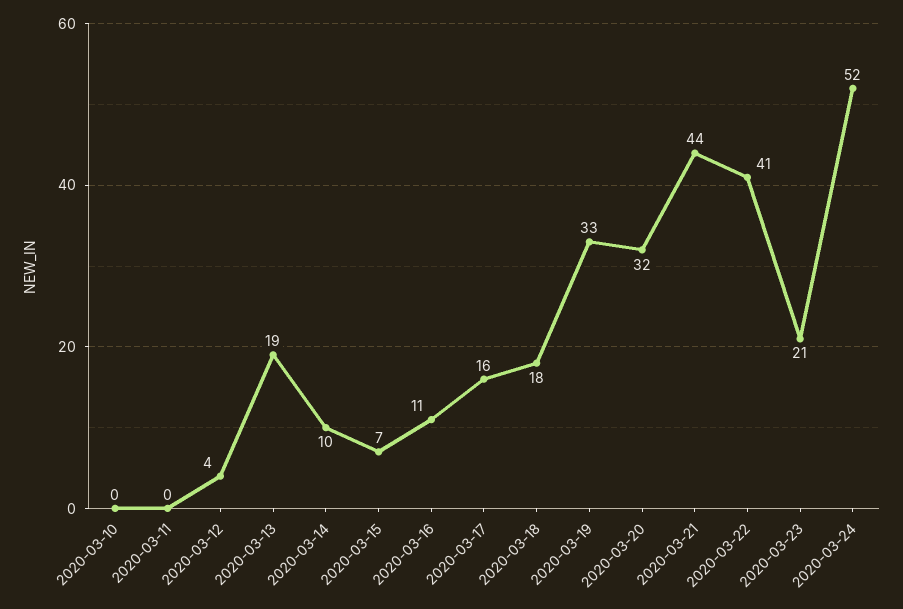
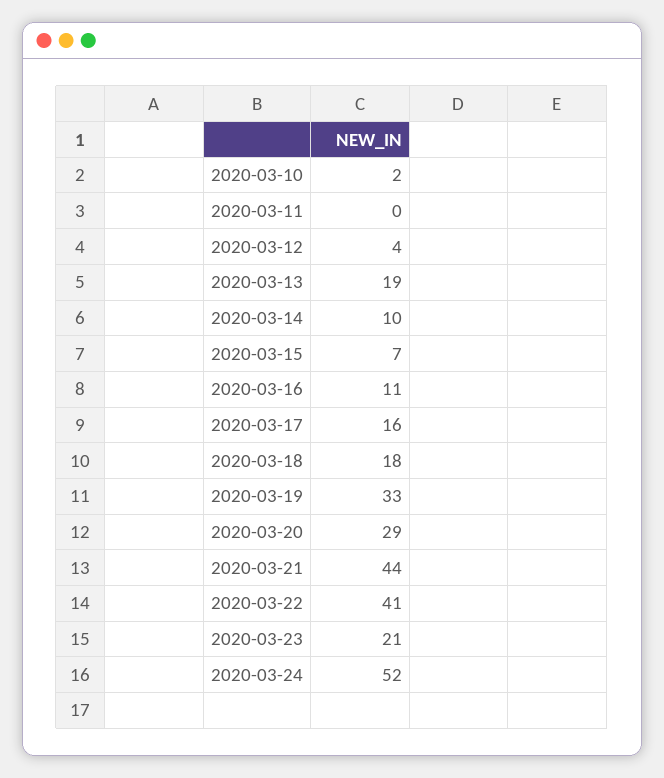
2020-03-10: 0 -> 2
2020-03-20: 32 -> 29

